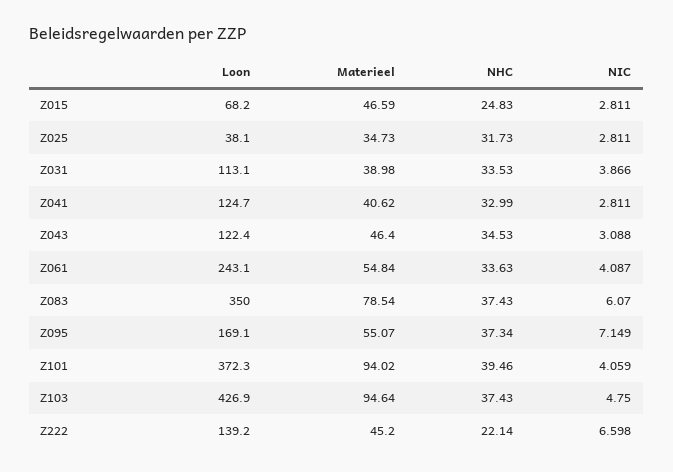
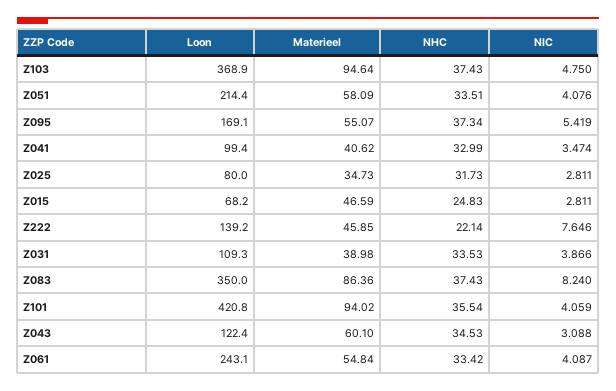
Loon, Z025: 38.1 -> 80
Loon, Z031: 113.1 -> 109.3
Loon, Z041: 124.7 -> 99.4
NIC, Z041: 2.811 -> 3.474
Materieel, Z043: 46.4 -> 60.1
NHC, Z061: 33.63 -> 33.42
Materieel, Z083: 78.54 -> 86.36
NIC, Z083: 6.07 -> 8.24
NIC, Z095: 7.149 -> 5.419
Loon, Z101: 372.3 -> 420.8
NHC, Z101: 39.46 -> 35.54
Loon, Z103: 426.9 -> 368.9
Materieel, Z222: 45.2 -> 45.85
NIC, Z222: 6.598 -> 7.646
Loon, Z051: none -> 214.4
Materieel, Z051: none -> 58.09
NHC, Z051: none -> 33.51
NIC, Z051: none -> 4.076

